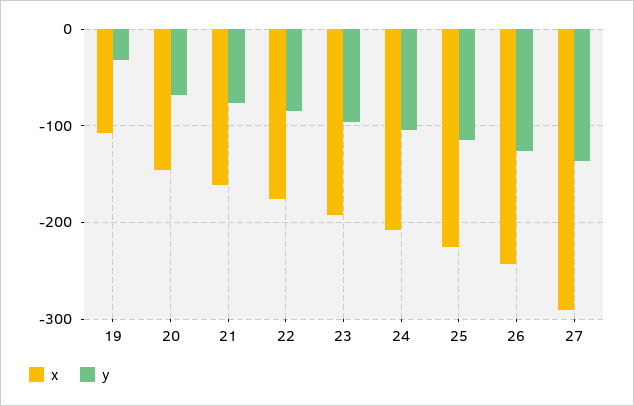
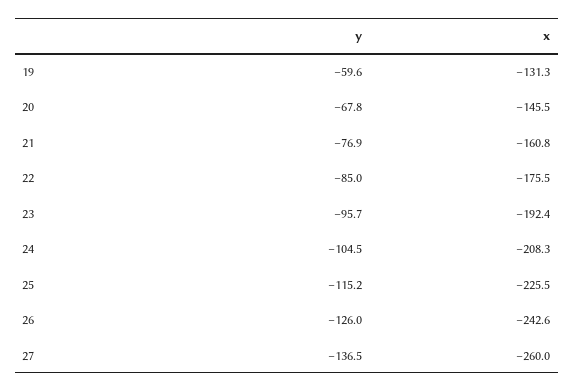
x, 19: -110 -> -131.3
y, 19: -30 -> -59.6
x, 27: -290 -> -260

